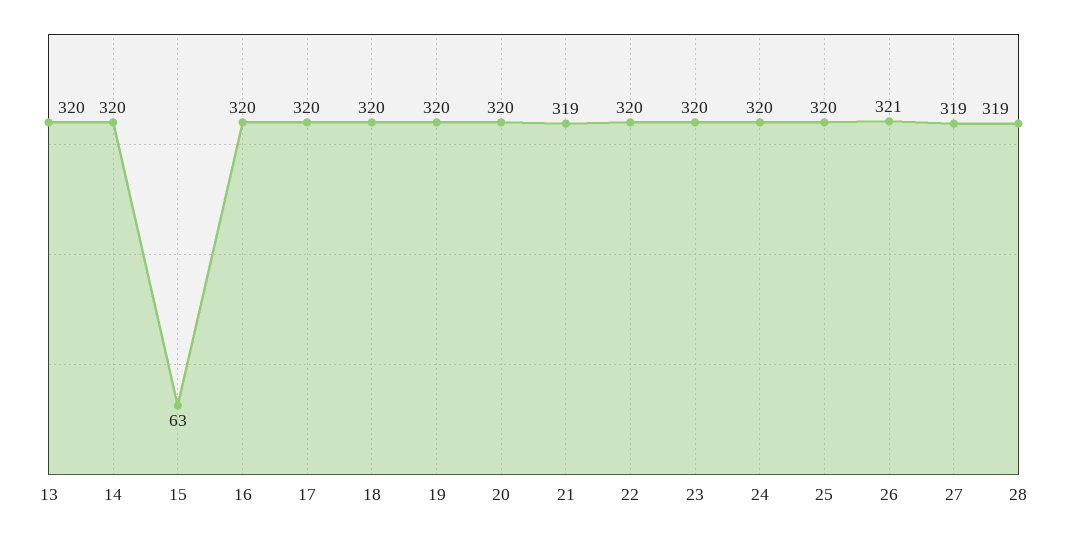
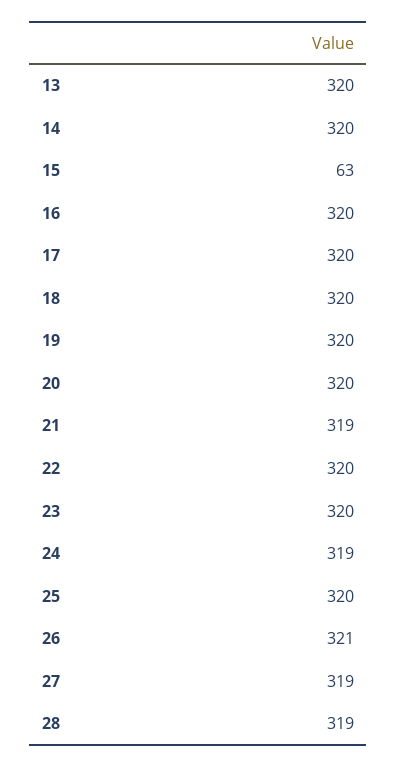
24: 320 -> 319

